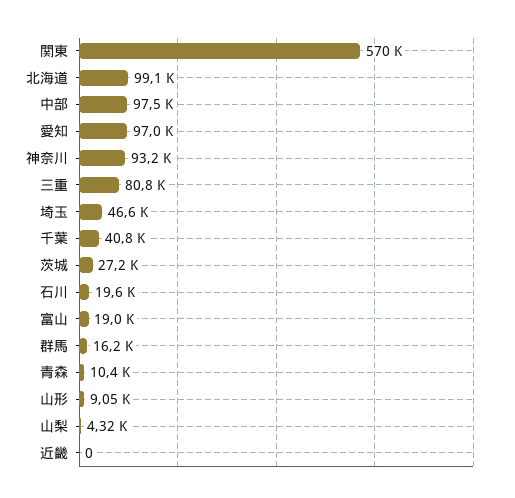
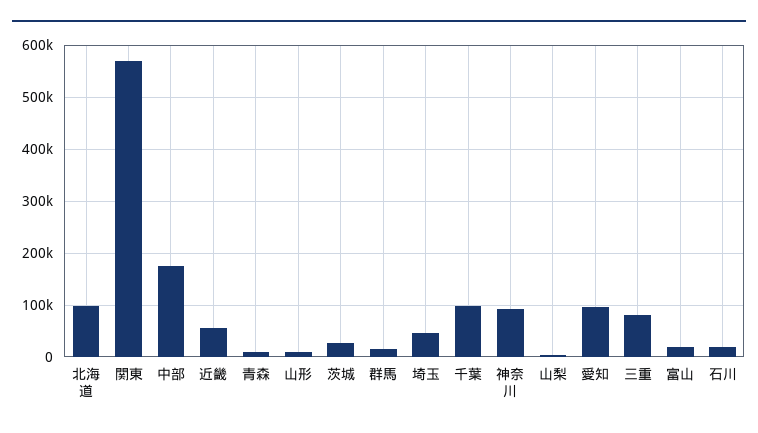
中部: 97500 -> 180000
千葉: 40800 -> 100000
近畿: 0 -> 60000

